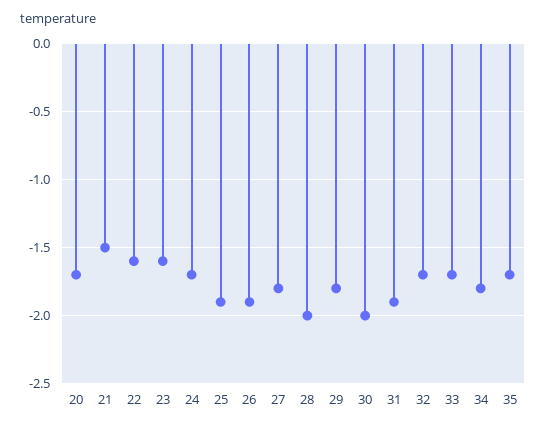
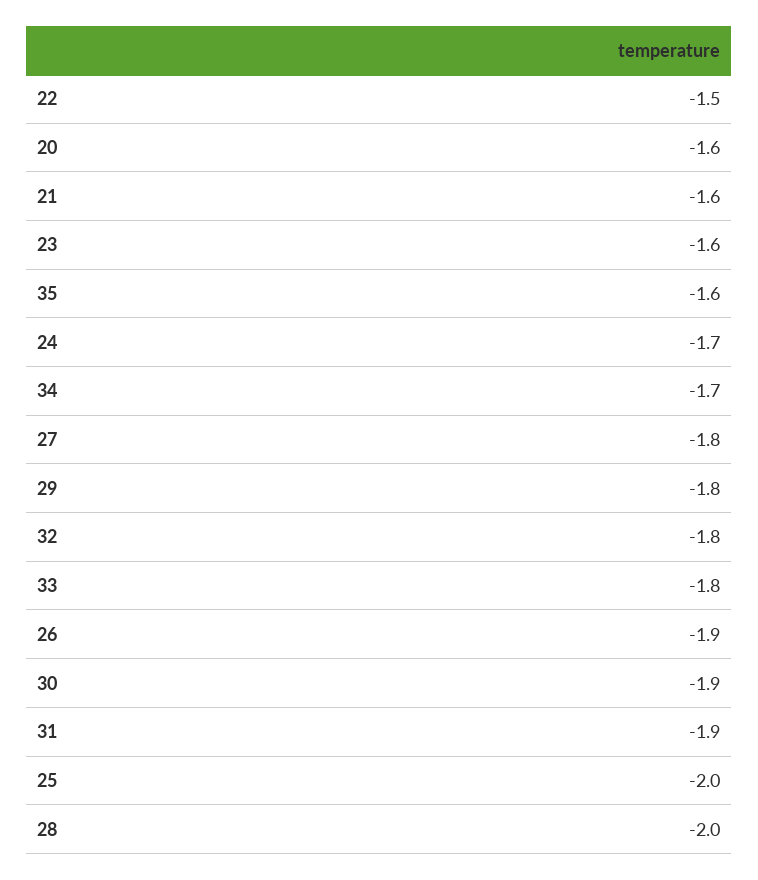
20: -1.7 -> -1.6
21: -1.5 -> -1.6
22: -1.6 -> -1.5
25: -1.9 -> -2
30: -2 -> -1.9
32: -1.7 -> -1.8
33: -1.7 -> -1.8
34: -1.8 -> -1.7
35: -1.7 -> -1.6

